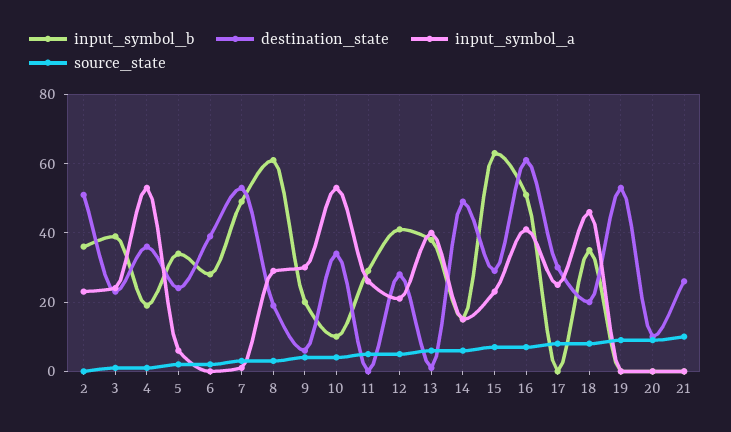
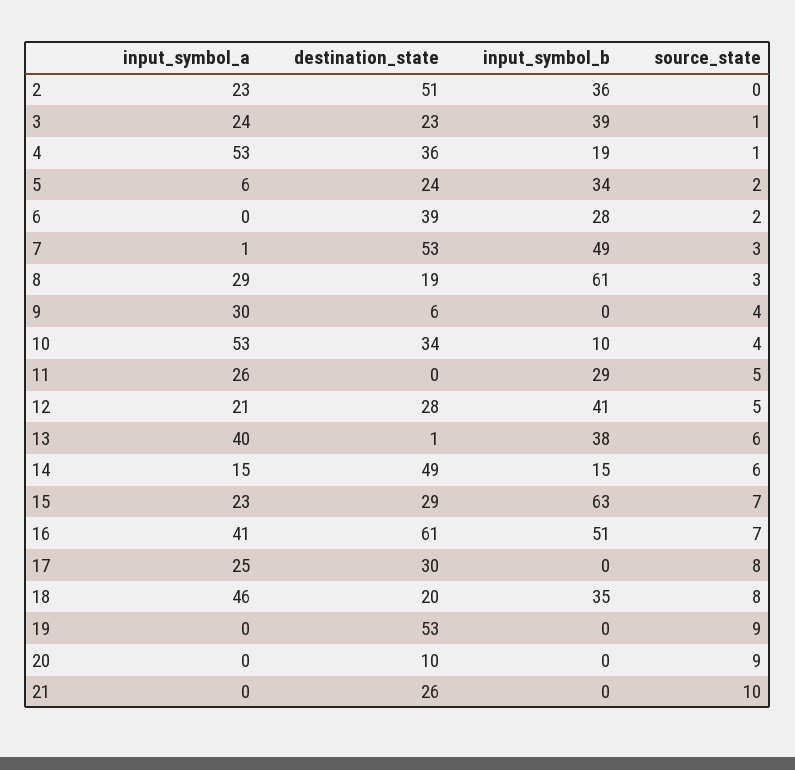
input_symbol_b, 9: 20 -> 0

